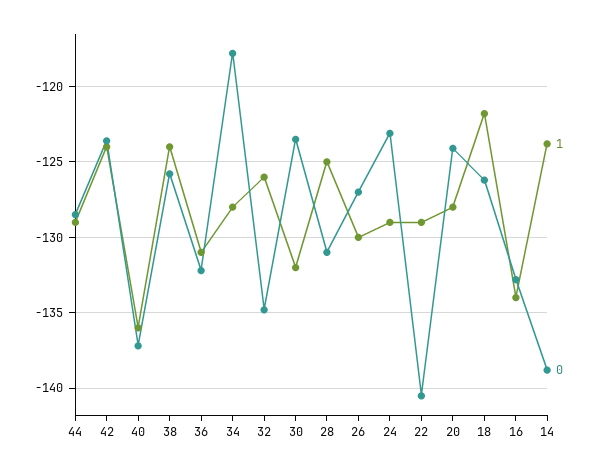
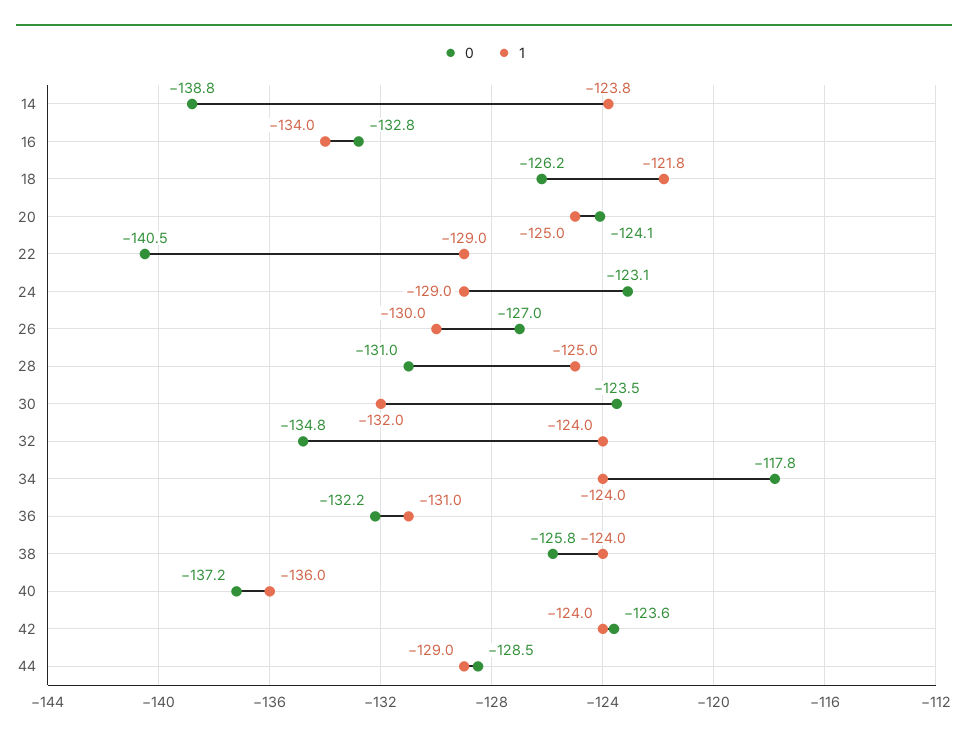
1, 34: -128 -> -124
1, 32: -126 -> -124
1, 20: -128 -> -125

